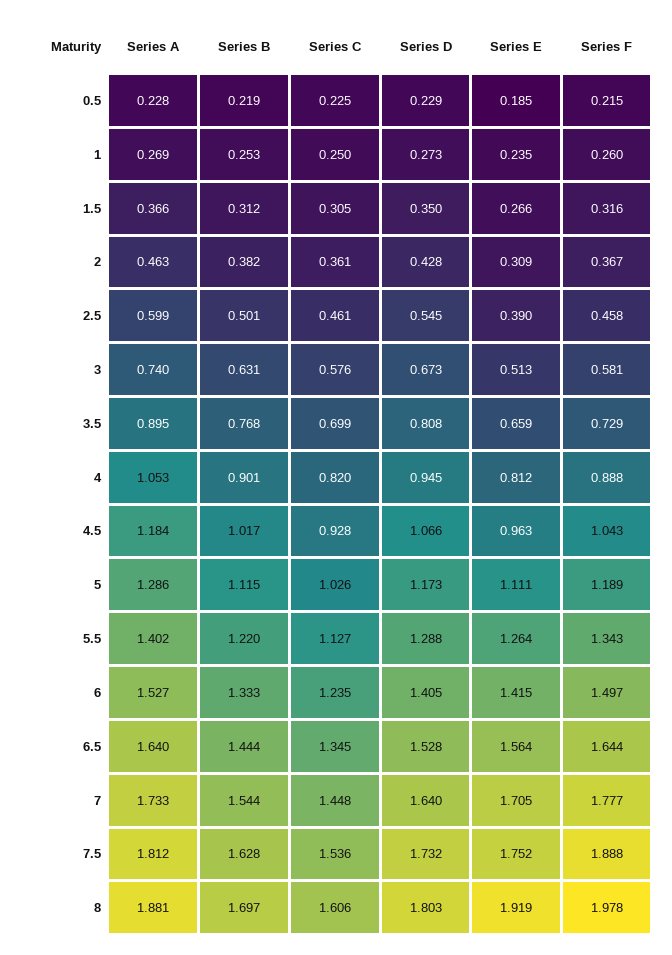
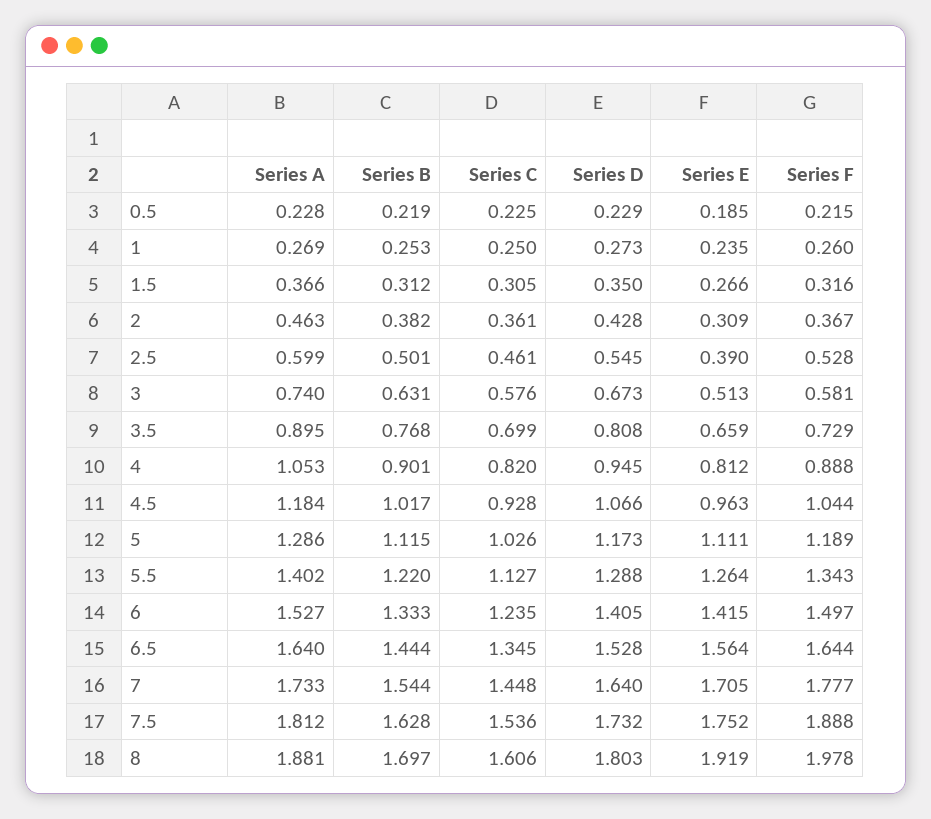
Series F, 2.5: 0.458 -> 0.528
Series F, 4.5: 1.043 -> 1.044

